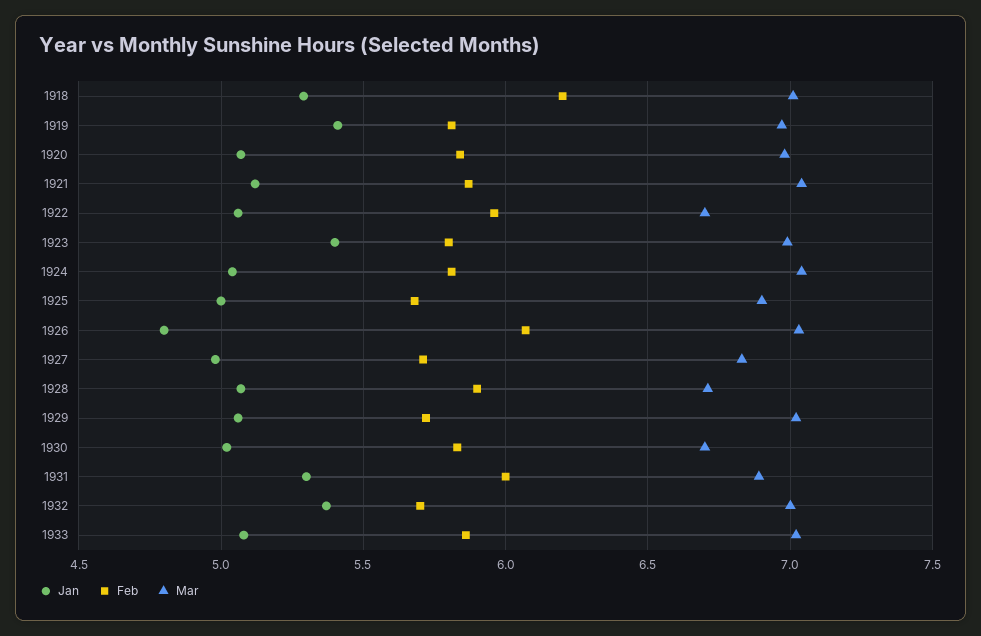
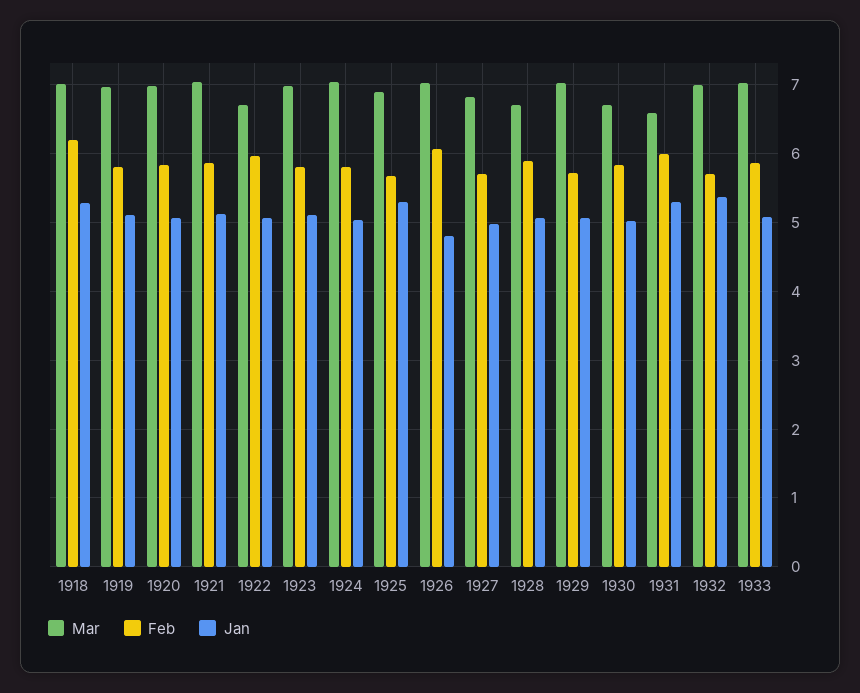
Jan, 1919: 5.4 -> 5.1
Jan, 1923: 5.4 -> 5.1
Jan, 1925: 5 -> 5.3
Mar, 1931: 6.9 -> 6.6

